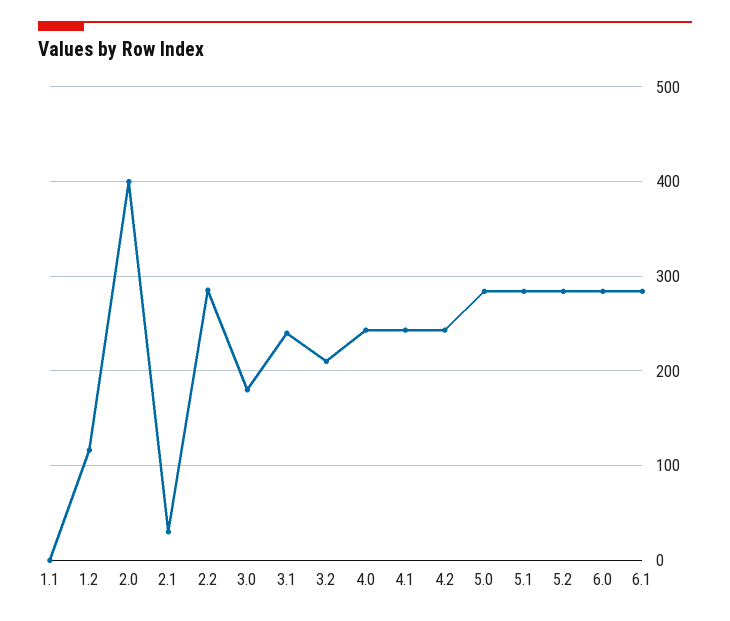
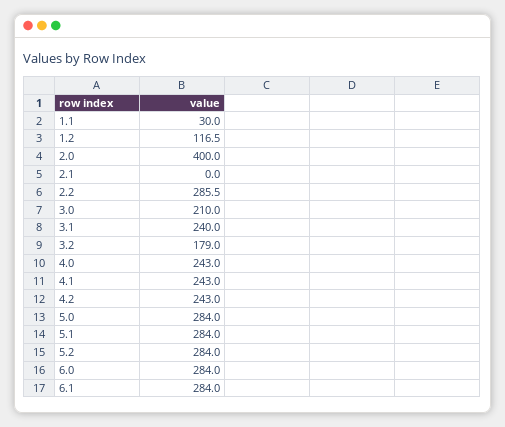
1.1: 0 -> 30
2.1: 30 -> 0
3.0: 180 -> 210
3.2: 210 -> 179

